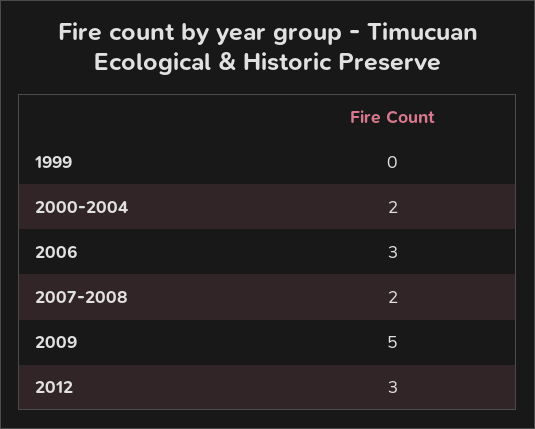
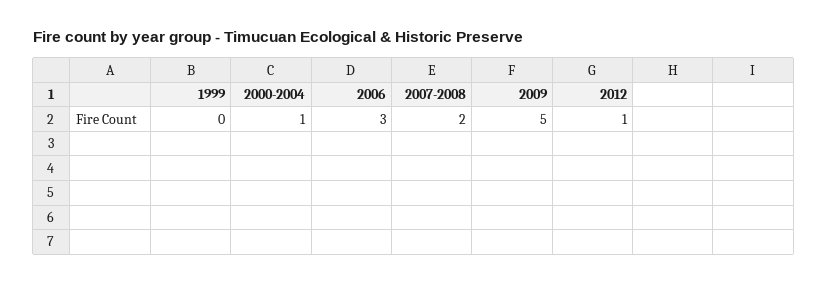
2000-2004: 2 -> 1
2012: 3 -> 1

